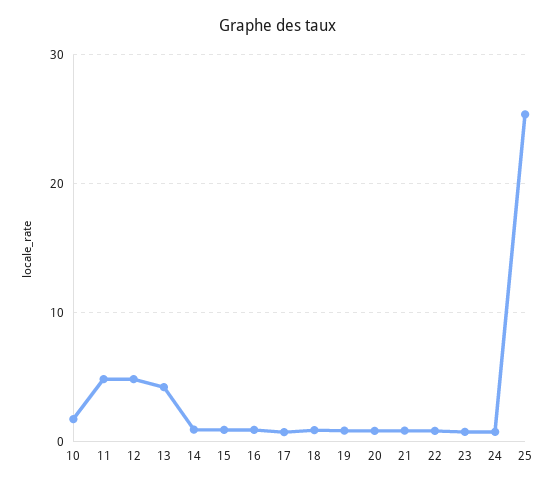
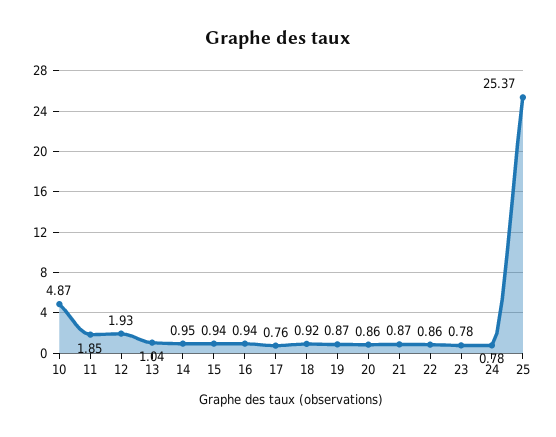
10: 2 -> 4.87
11: 5 -> 1.85
12: 5 -> 1.93
13: 4 -> 1.04

